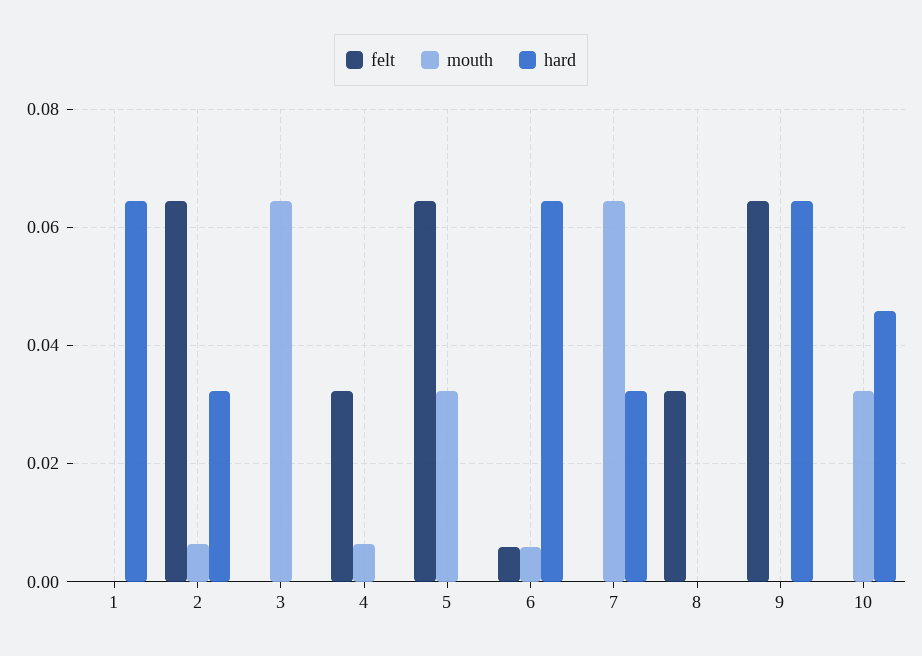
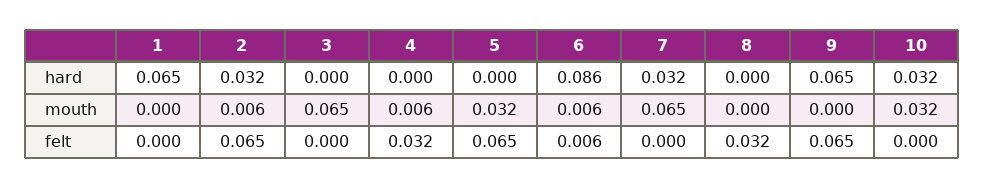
hard, 6: 0.064 -> 0.086
hard, 10: 0.046 -> 0.032

